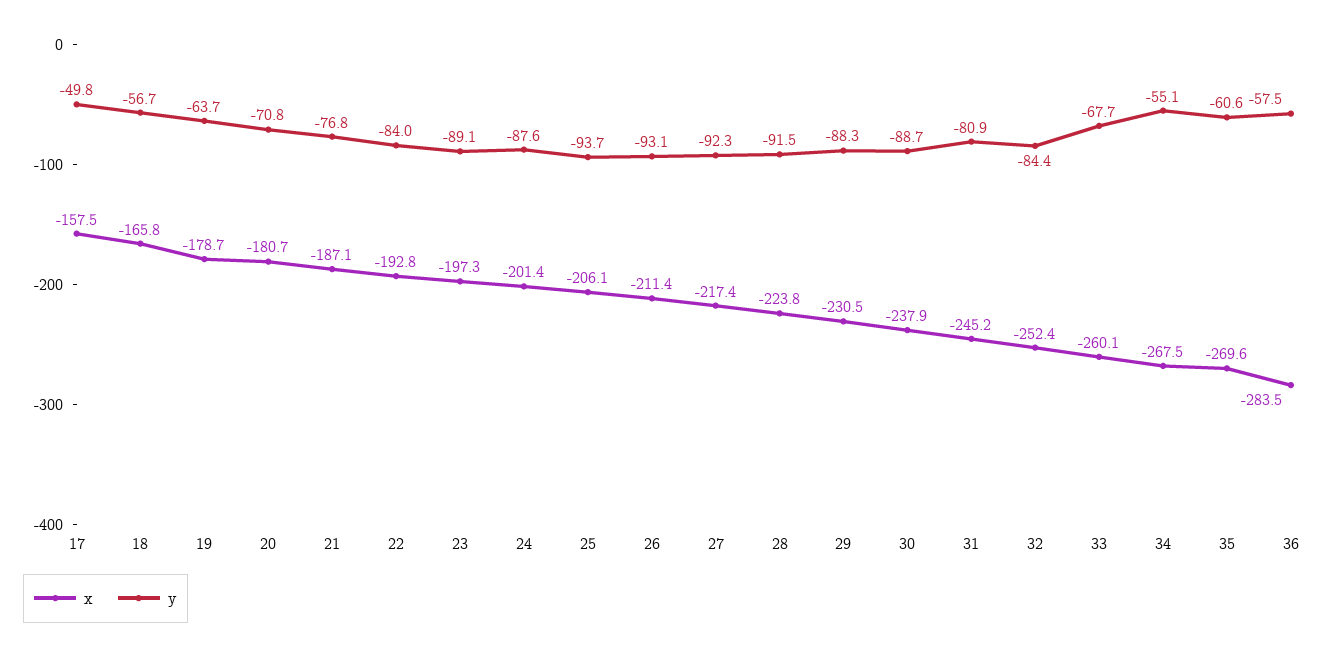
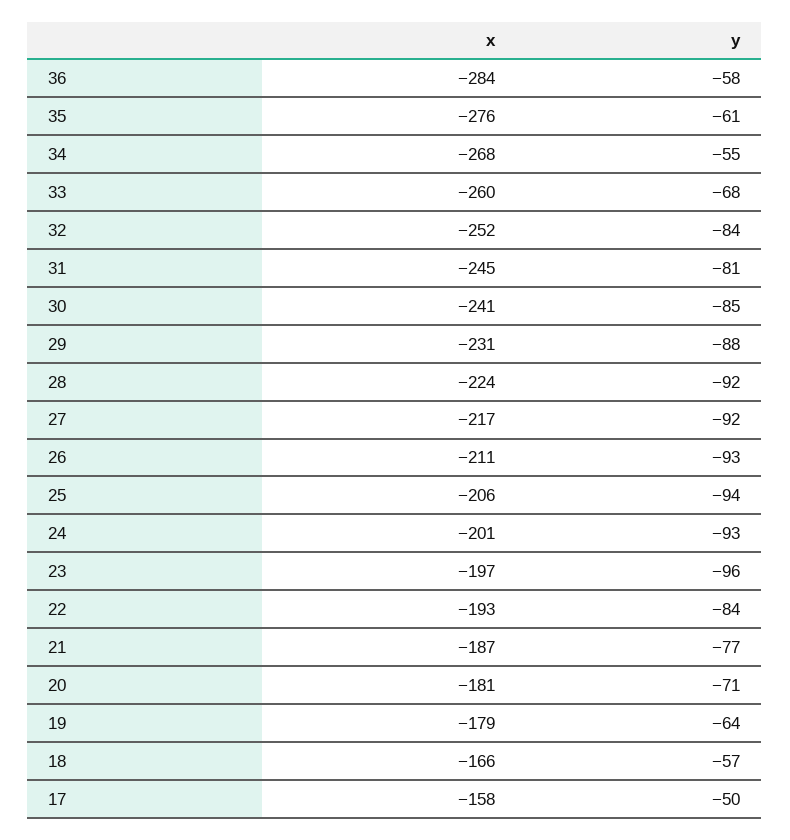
y, 23: -89.1 -> -96
y, 24: -87.6 -> -93
x, 30: -237.9 -> -241
y, 30: -88.7 -> -85
x, 35: -269.6 -> -276

